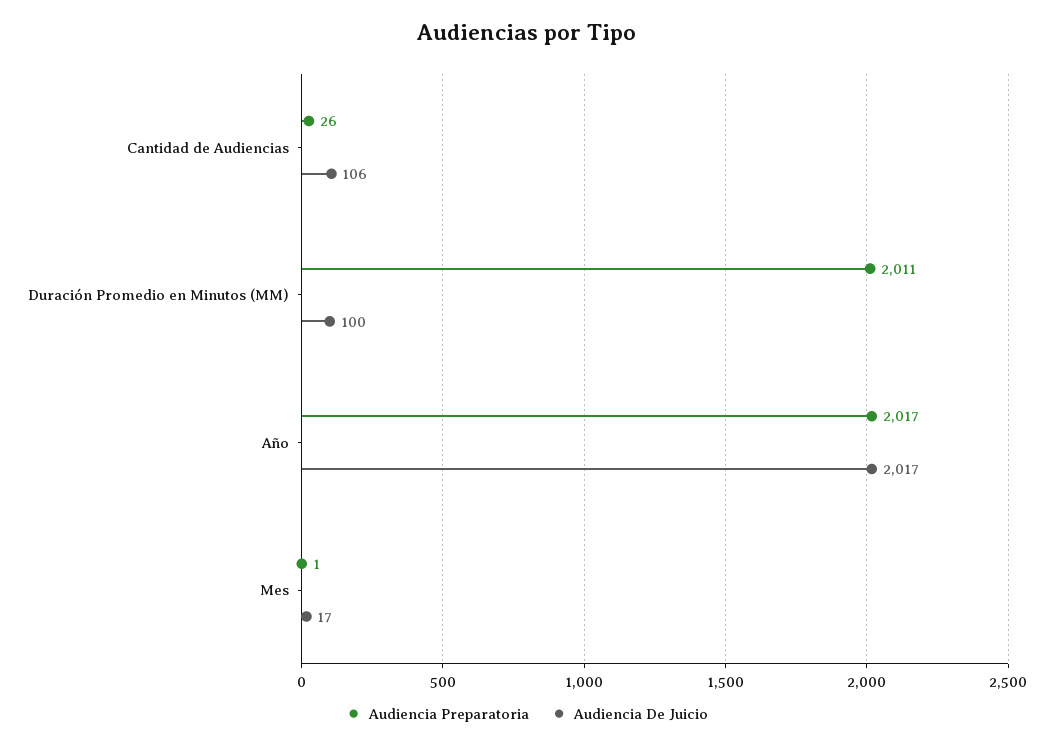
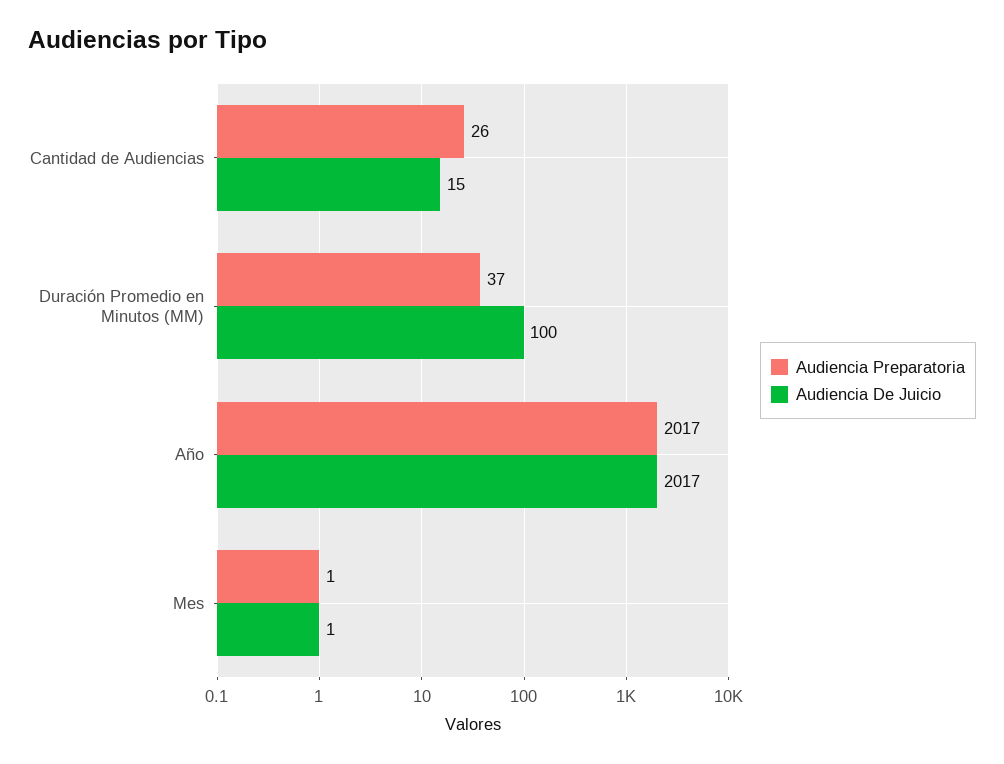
Audiencia De Juicio, Cantidad de Audiencias: 106 -> 15
Audiencia Preparatoria, Duración Promedio en Minutos (MM): 2011 -> 37
Audiencia De Juicio, Mes: 17 -> 1

